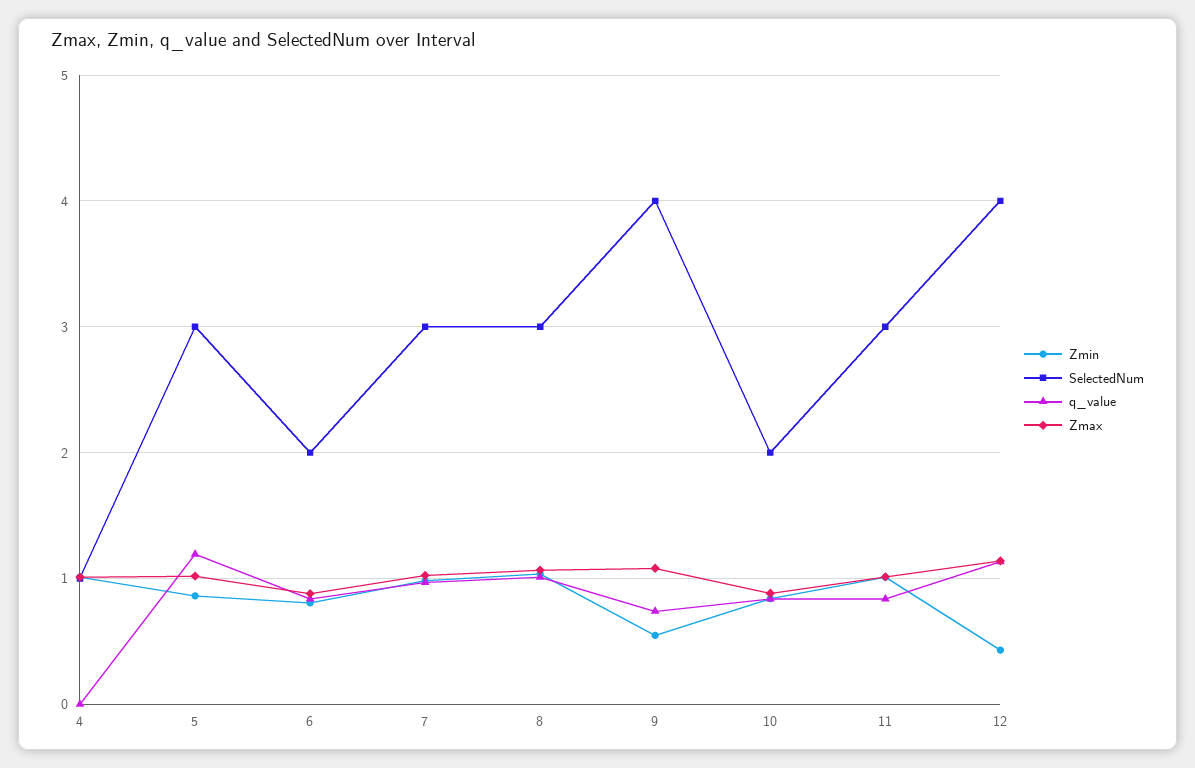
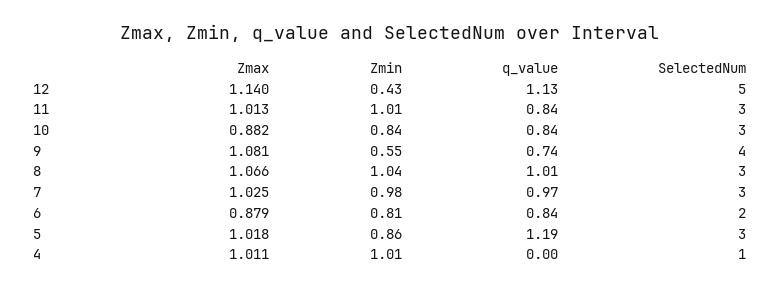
SelectedNum, 10: 2 -> 3
SelectedNum, 12: 4 -> 5

